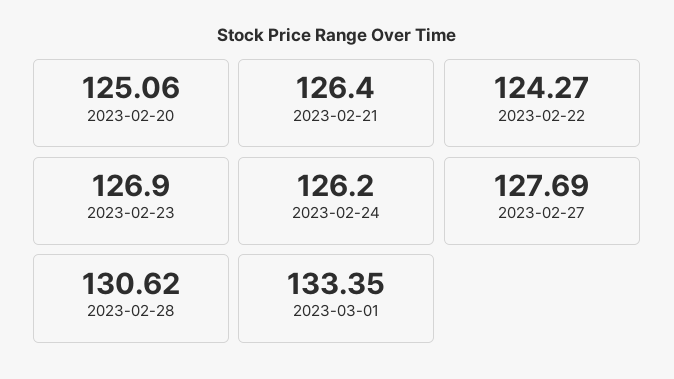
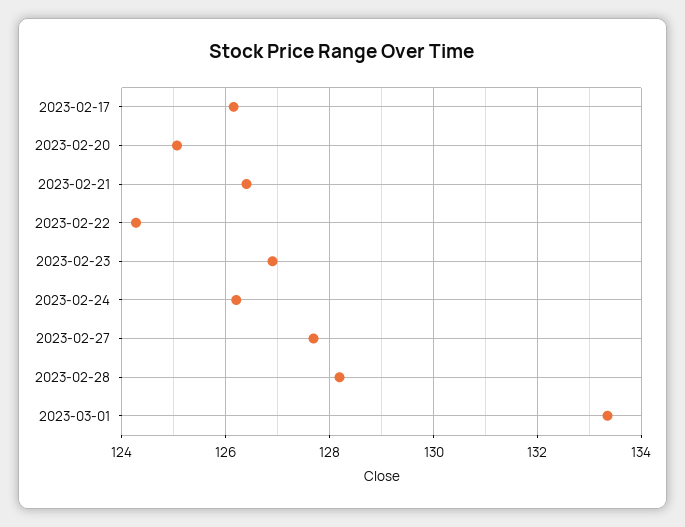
2023-02-28: 130.62 -> 128.2
2023-02-17: none -> 126.2

